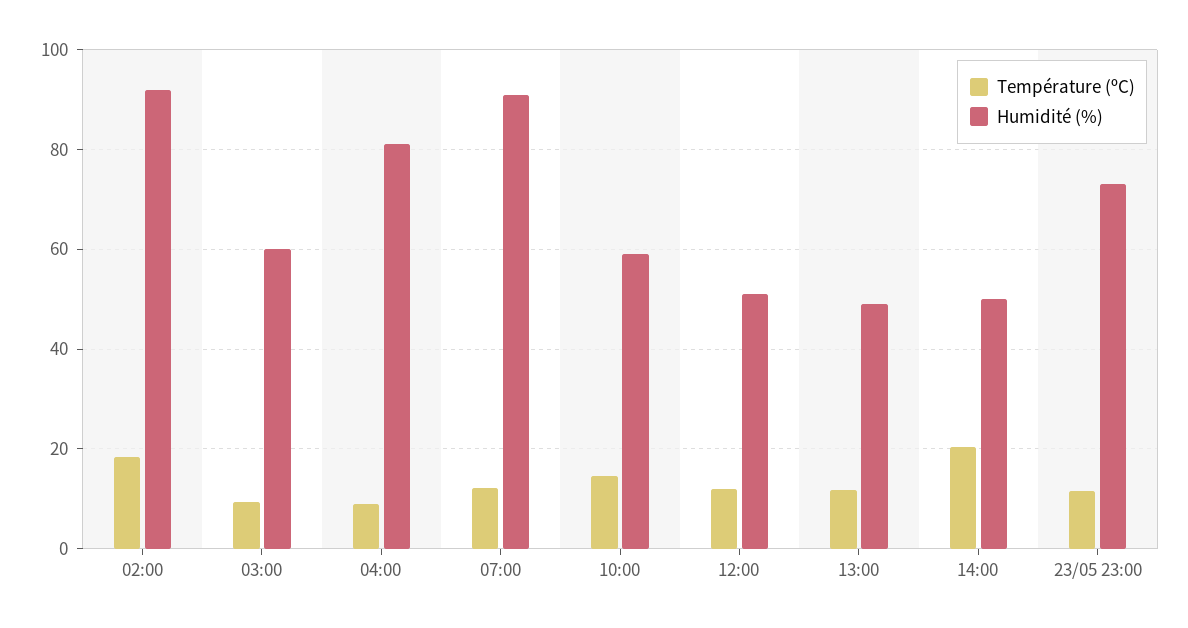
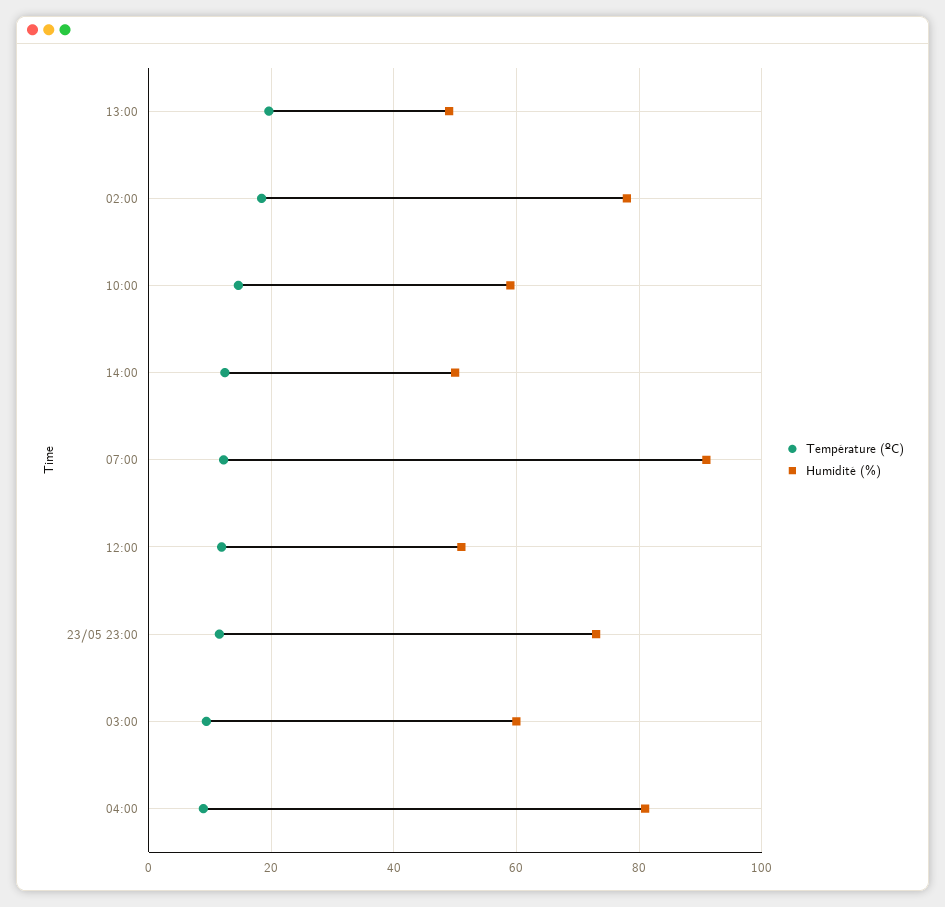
Humidité (%), 02:00: 92 -> 78
Température (ºC), 13:00: 12 -> 20
Température (ºC), 14:00: 20 -> 12

